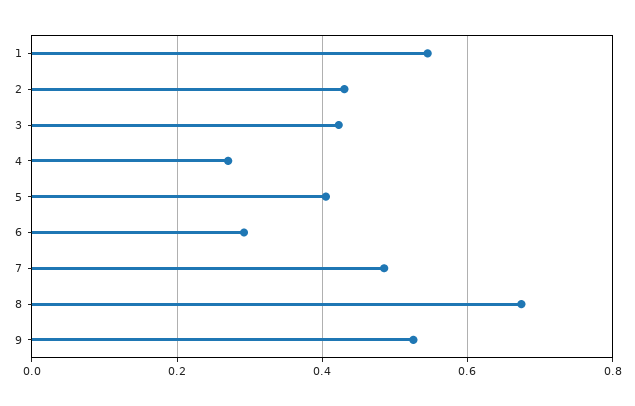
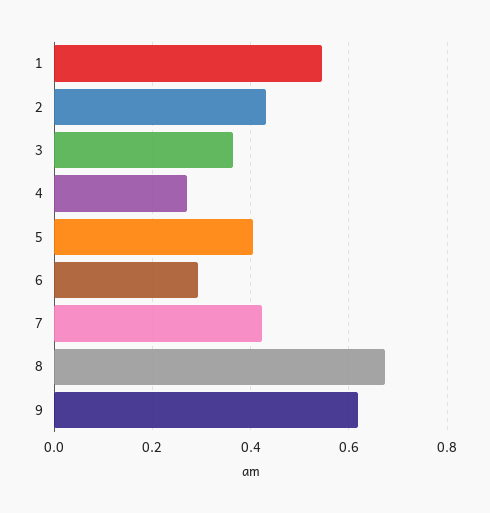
3: 0.42 -> 0.36
7: 0.48 -> 0.42
9: 0.52 -> 0.62

